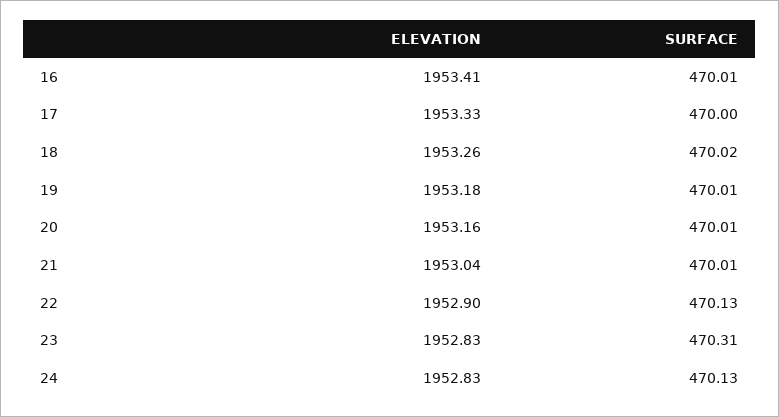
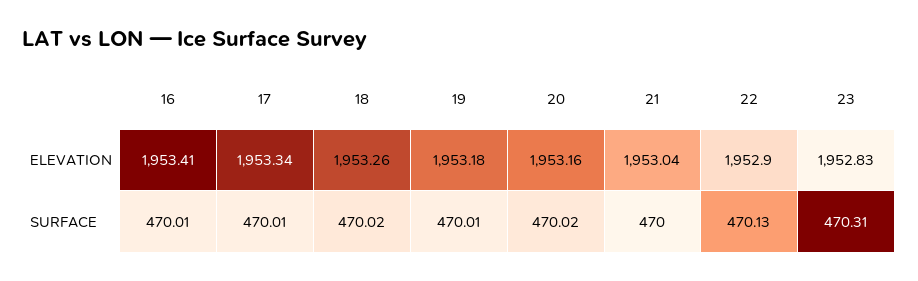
ELEVATION, 17: 1953.33 -> 1953.34
SURFACE, 17: 470 -> 470.01
SURFACE, 20: 470.01 -> 470.02
SURFACE, 21: 470.01 -> 470
ELEVATION, 24: 1952.83 -> none
SURFACE, 24: 470.13 -> none

